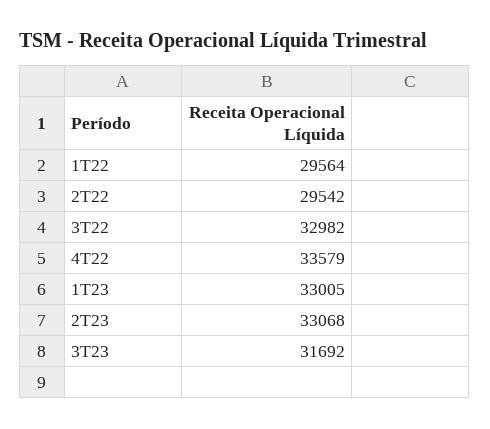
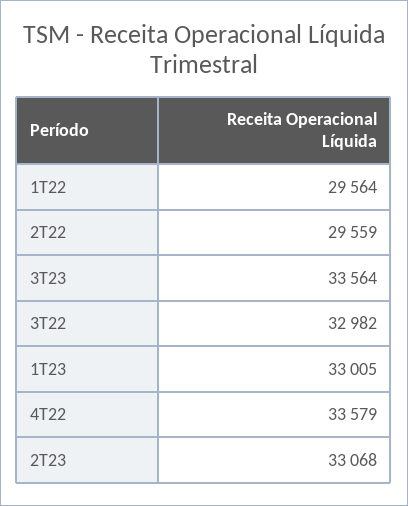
2T22: 29542 -> 29559
3T23: 31692 -> 33564

